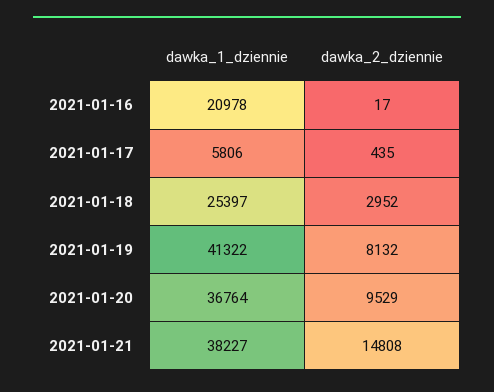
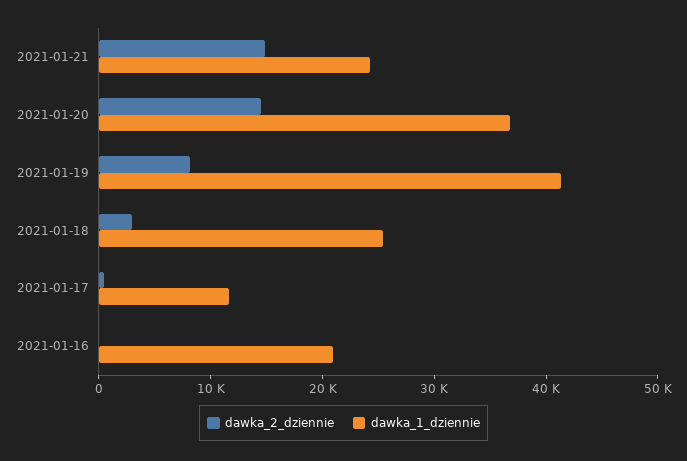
dawka_1_dziennie, 2021-01-17: 5806 -> 12000
dawka_2_dziennie, 2021-01-20: 9529 -> 14000
dawka_1_dziennie, 2021-01-21: 38227 -> 24000

